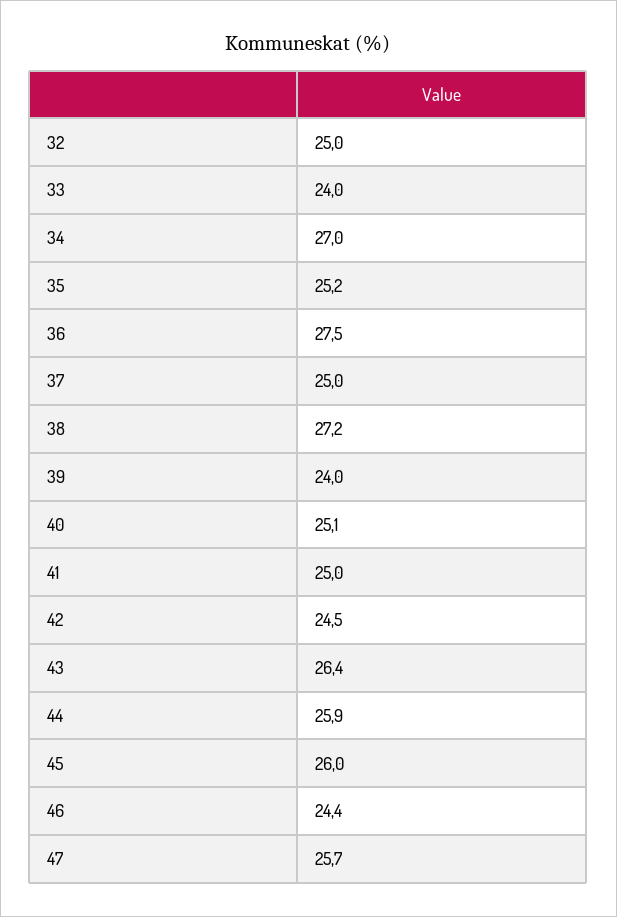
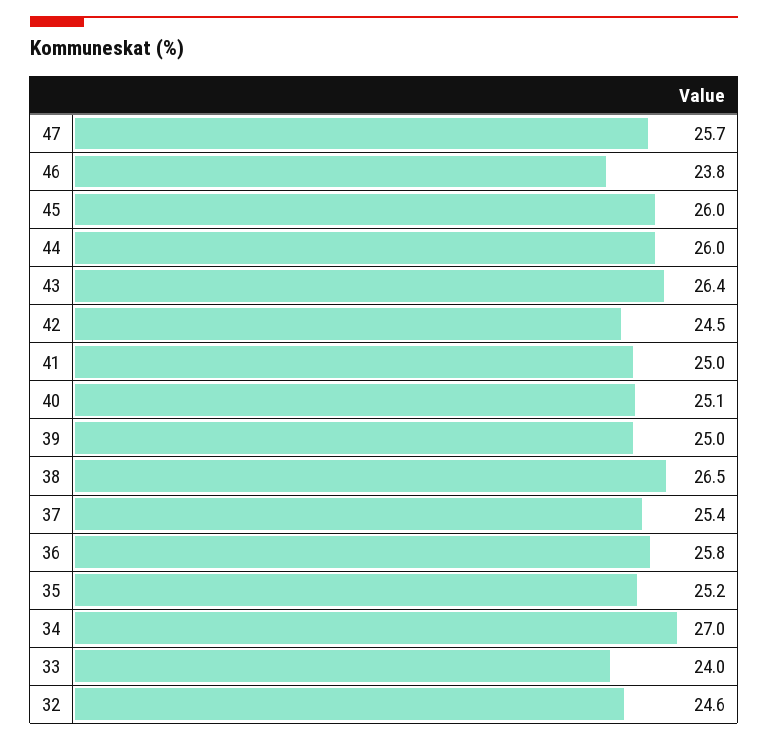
32: 25 -> 24.6
36: 27.5 -> 25.8
37: 25 -> 25.4
38: 27.2 -> 26.5
39: 24 -> 25
44: 25.9 -> 26
46: 24.4 -> 23.8

